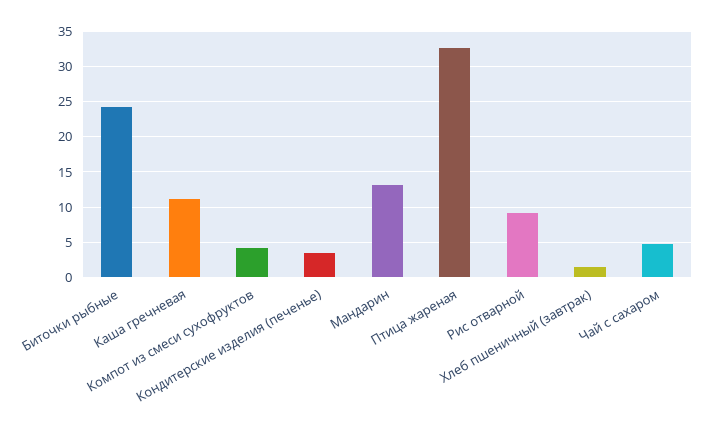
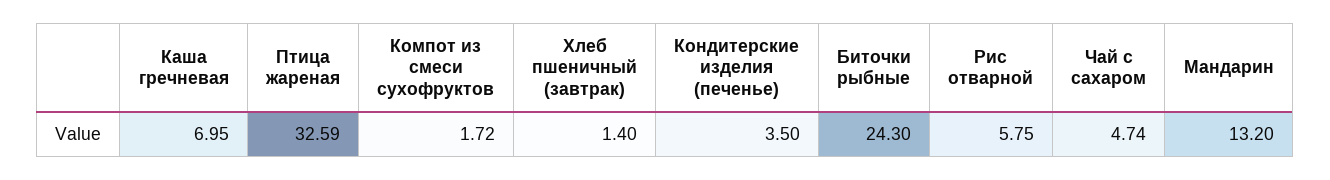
Каша гречневая: 11 -> 6.95
Компот из смеси сухофруктов: 4 -> 1.72
Рис отварной: 9 -> 5.75

